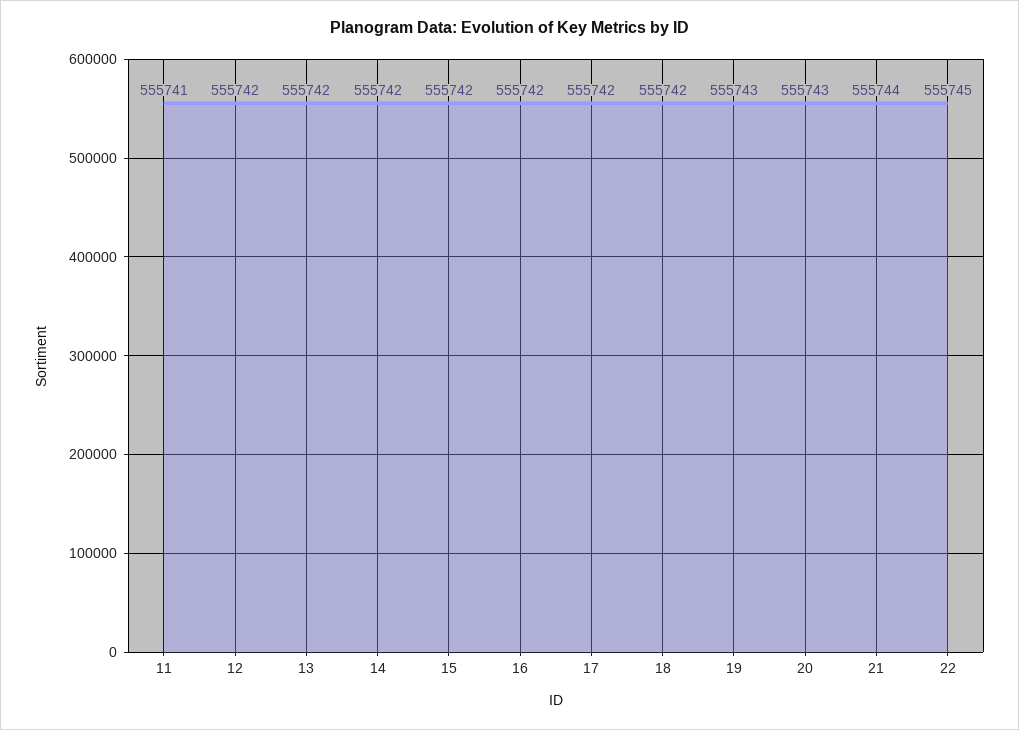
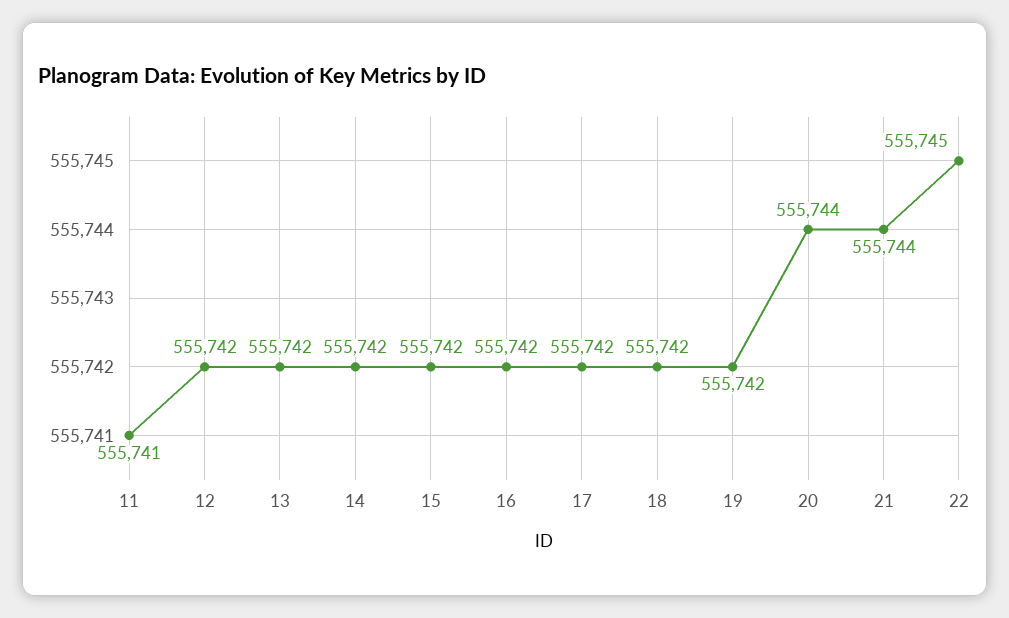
19: 555743 -> 555742
20: 555743 -> 555744

